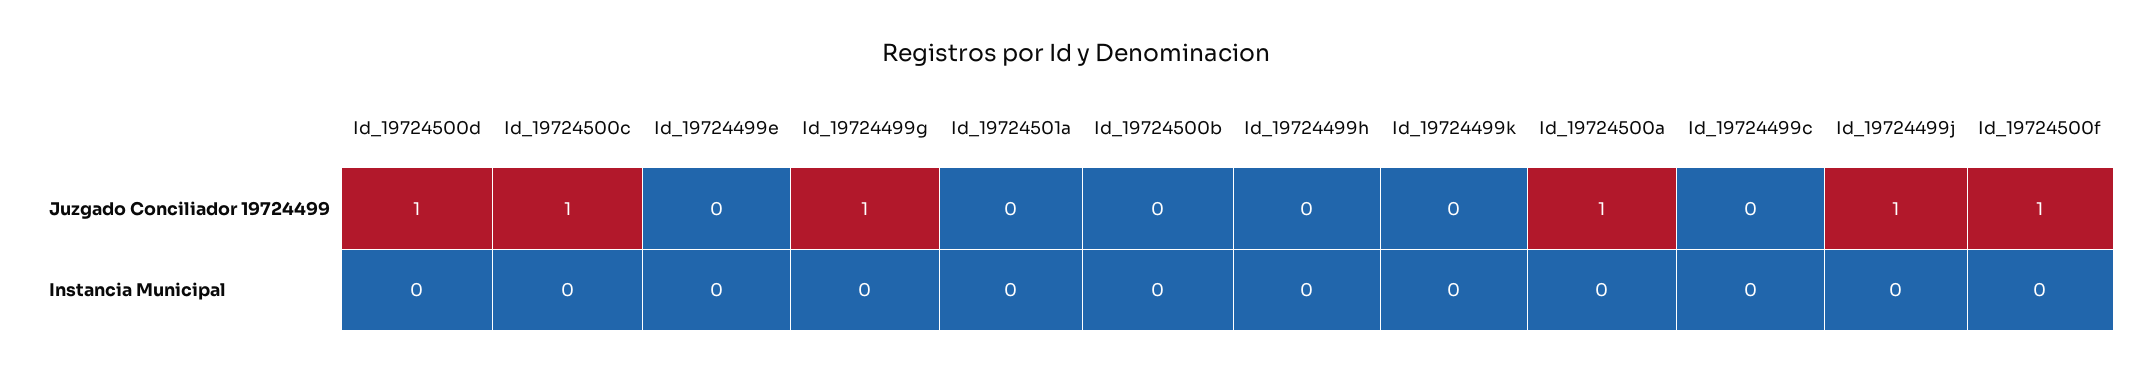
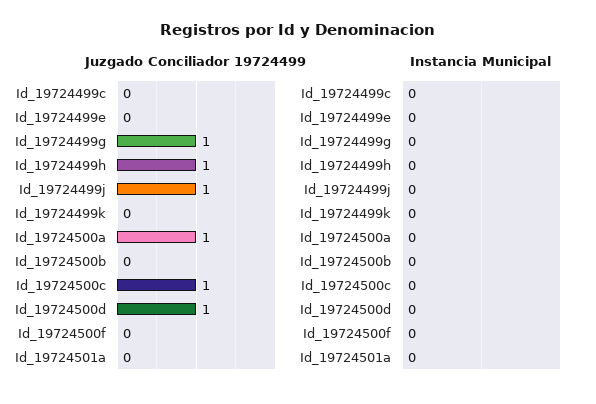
Juzgado Conciliador 19724499, Id_19724499h: 0 -> 1
Juzgado Conciliador 19724499, Id_19724500f: 1 -> 0

